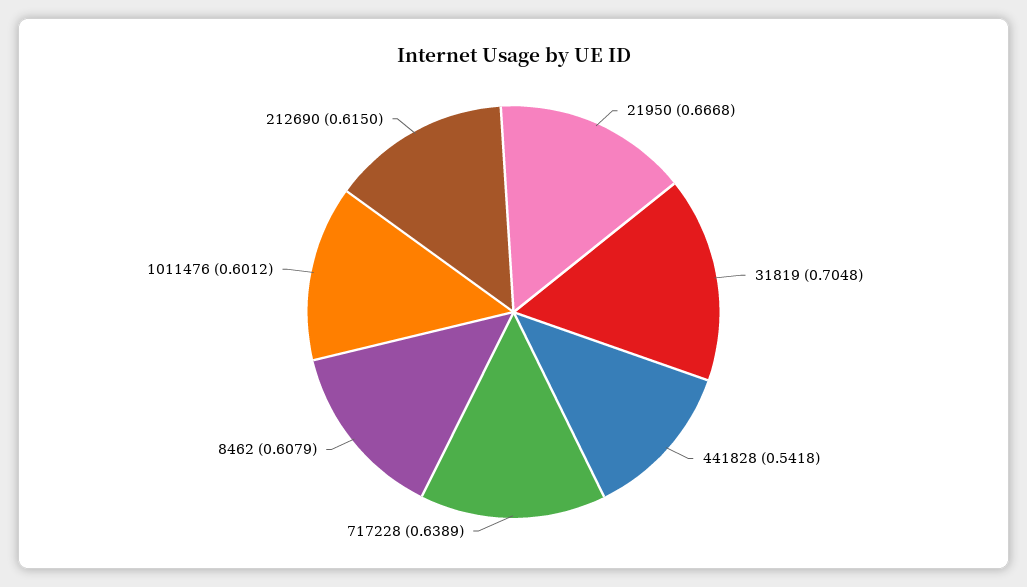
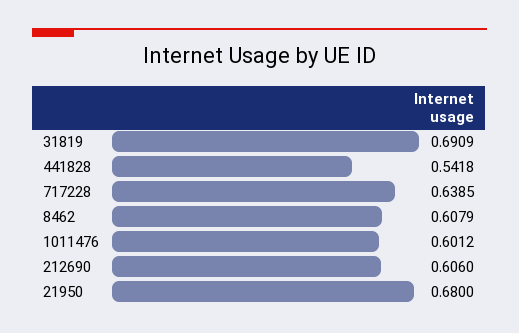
21950: 0.6668 -> 0.68
31819: 0.7048 -> 0.6909
717228: 0.6389 -> 0.6385
212690: 0.615 -> 0.606

